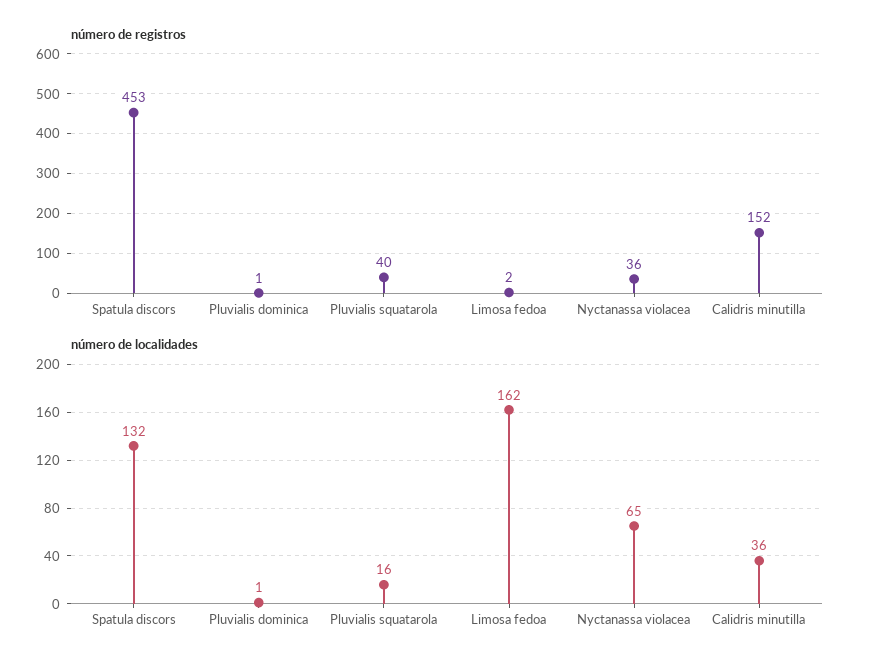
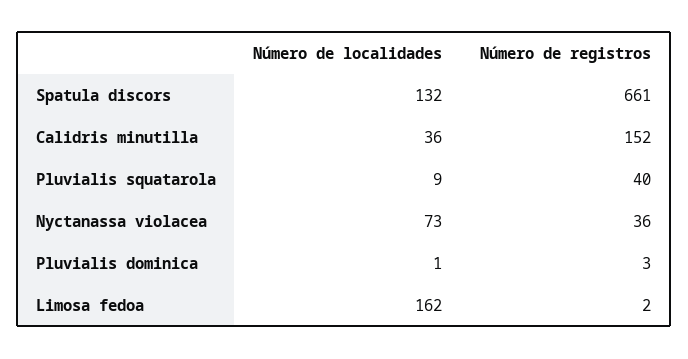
número de registros, Spatula discors: 453 -> 661
número de registros, Pluvialis dominica: 1 -> 3
número de localidades, Pluvialis squatarola: 16 -> 9
número de localidades, Nyctanassa violacea: 65 -> 73

